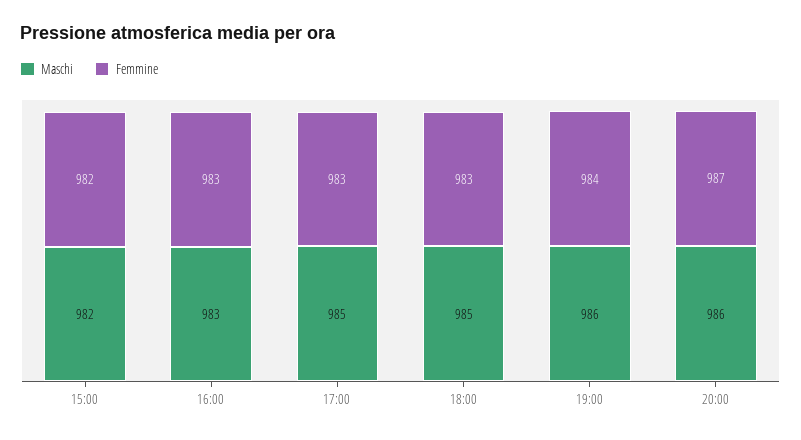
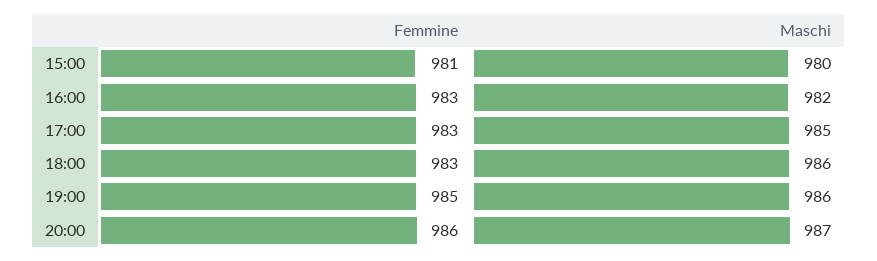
Maschi, 15:00: 982 -> 980
Femmine, 15:00: 982 -> 981
Maschi, 16:00: 983 -> 982
Maschi, 18:00: 985 -> 986
Femmine, 19:00: 984 -> 985
Maschi, 20:00: 986 -> 987
Femmine, 20:00: 987 -> 986

